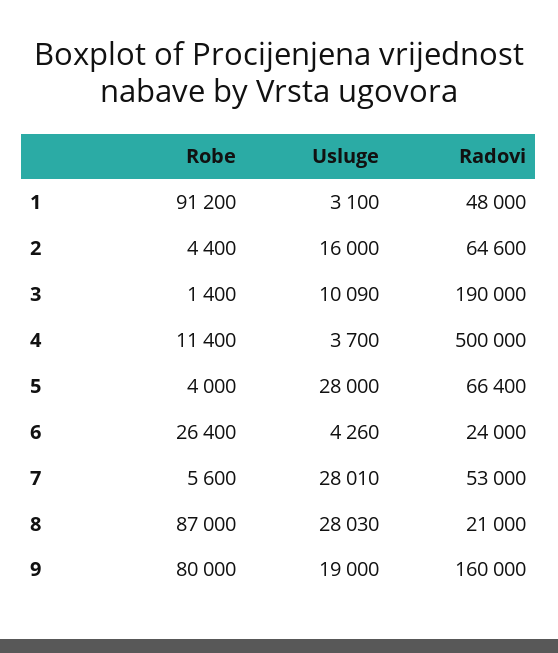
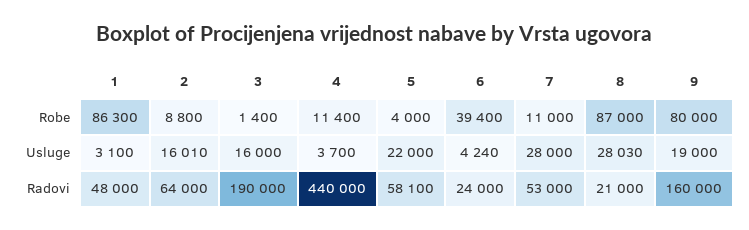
Robe, 1: 91200 -> 86300
Robe, 2: 4400 -> 8800
Usluge, 2: 16000 -> 16010
Radovi, 2: 64600 -> 64000
Usluge, 3: 10090 -> 16000
Radovi, 4: 500000 -> 440000
Usluge, 5: 28000 -> 22000
Radovi, 5: 66400 -> 58100
Robe, 6: 26400 -> 39400
Usluge, 6: 4260 -> 4240
Robe, 7: 5600 -> 11000
Usluge, 7: 28010 -> 28000

